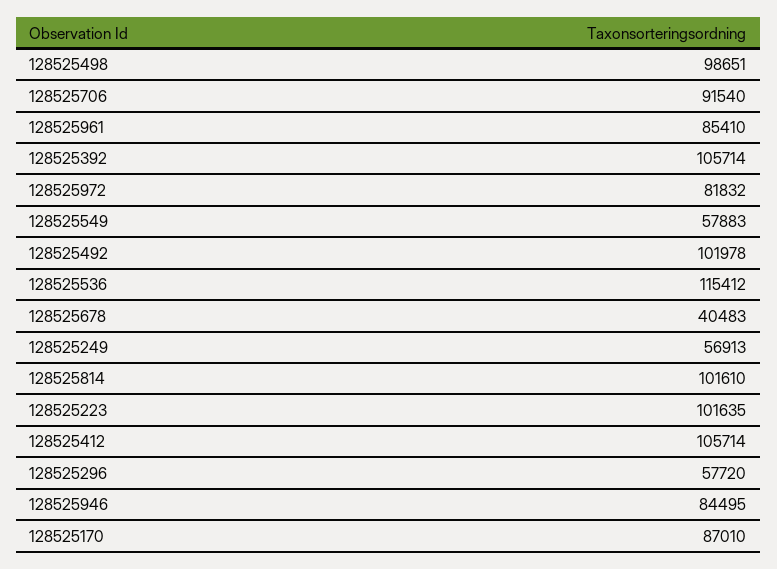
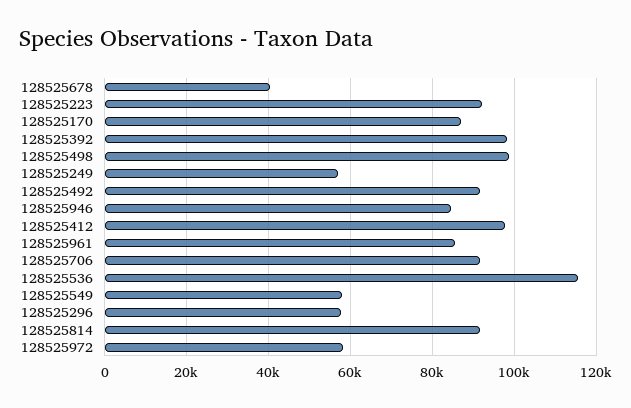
128525392: 105714 -> 98000
128525972: 81832 -> 58000
128525492: 101978 -> 92000
128525814: 101610 -> 92000
128525223: 101635 -> 92000
128525412: 105714 -> 98000

